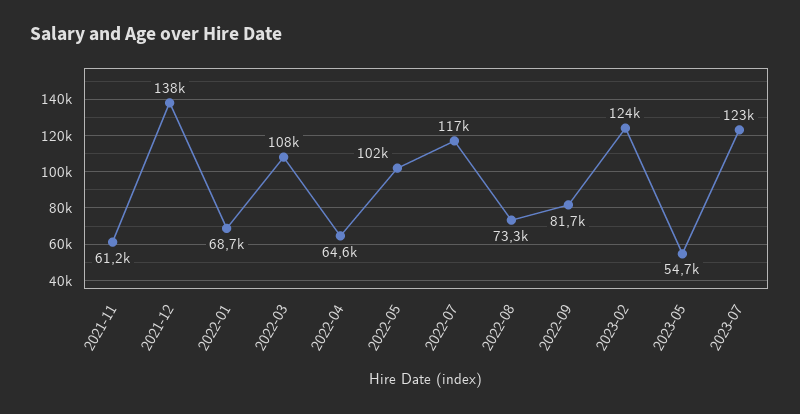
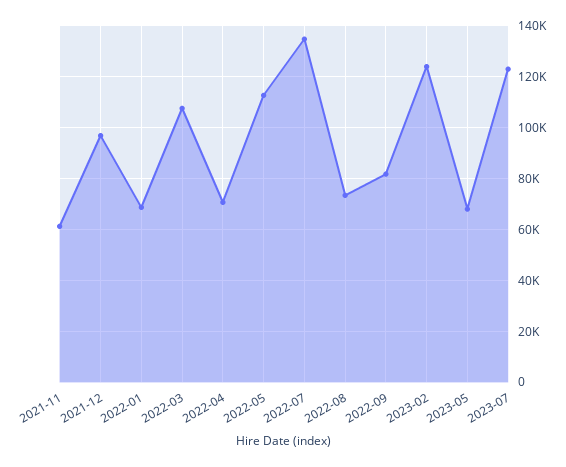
2021-12: 138000 -> 97500
2022-04: 64600 -> 70000
2022-05: 102000 -> 112500
2022-07: 117000 -> 135000
2023-05: 54700 -> 67500

